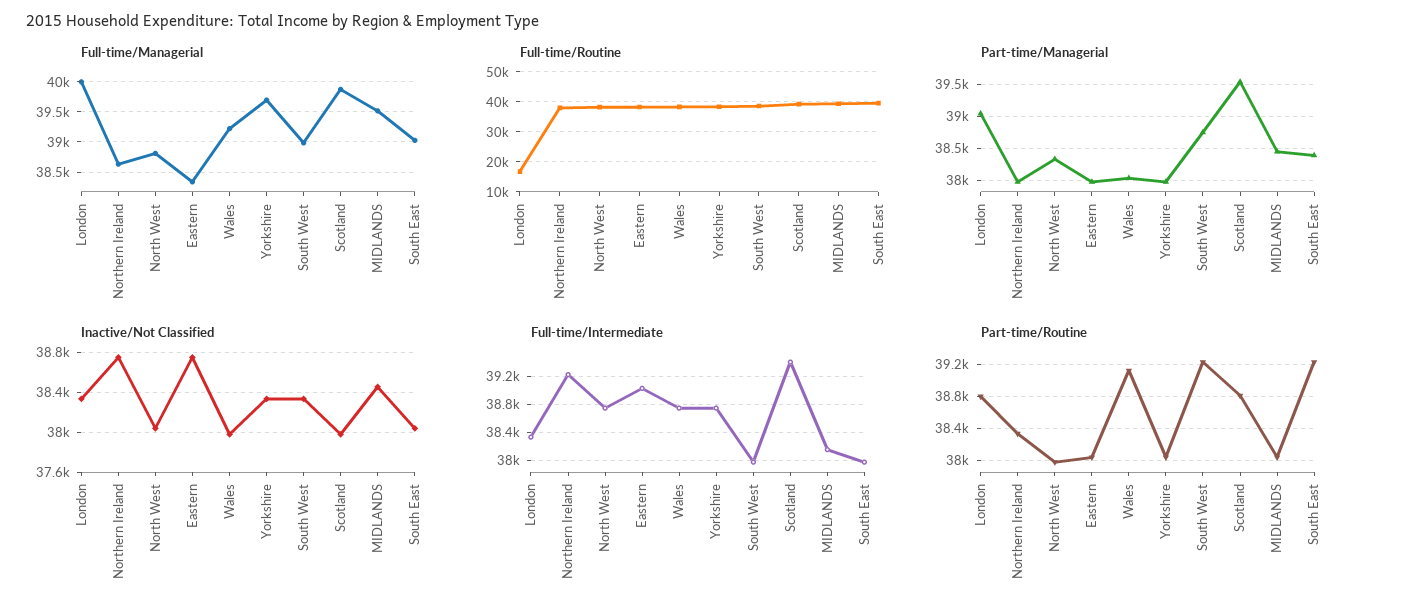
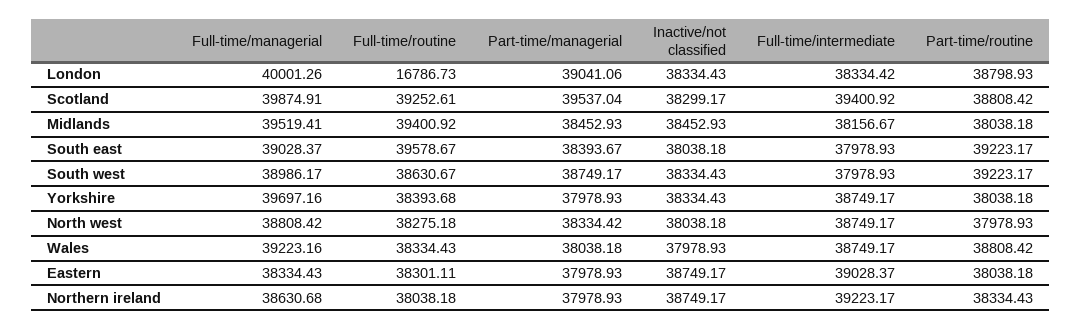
Inactive/Not Classified, Scotland: 38000 -> 38299.17
Part-time/Routine, Wales: 39100 -> 38808.42

